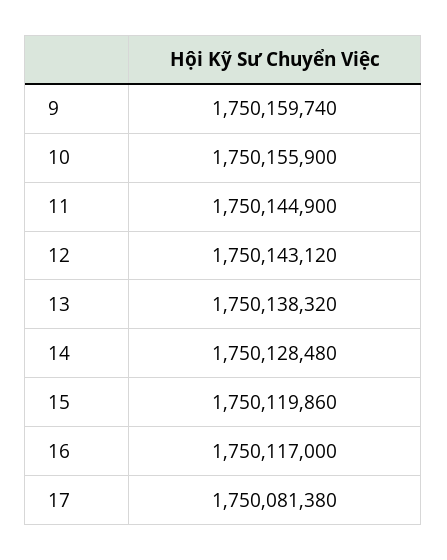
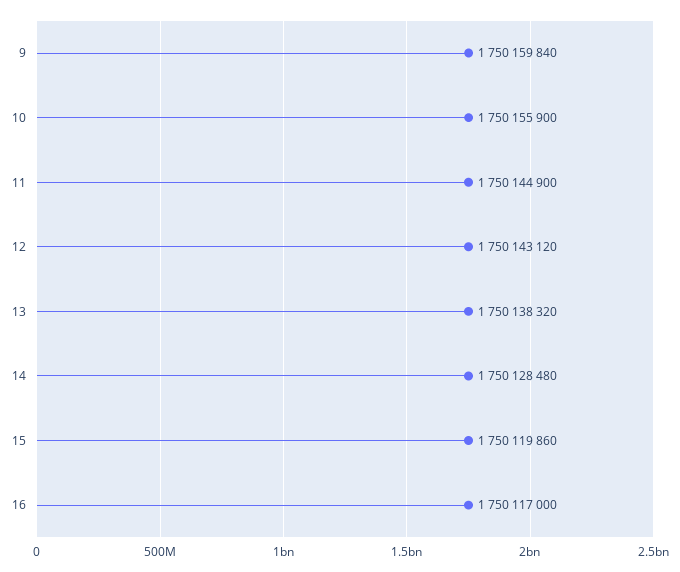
9: 1750159740 -> 1750159840
17: 1750081380 -> none

